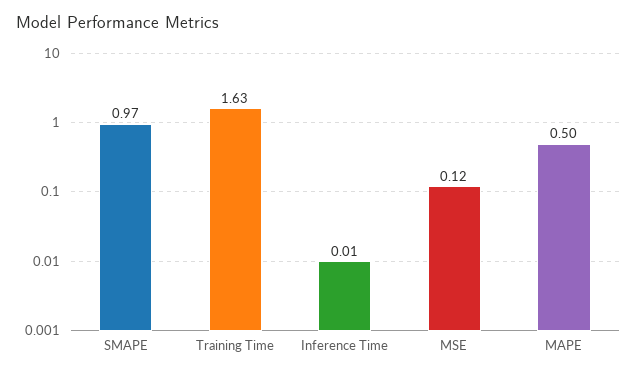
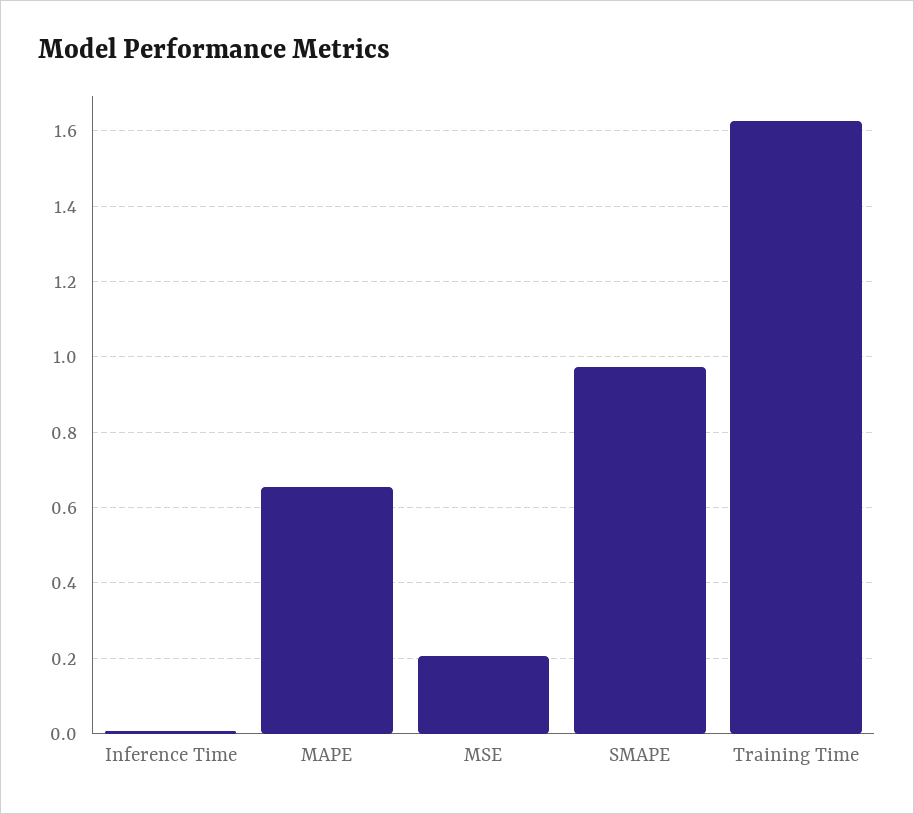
MSE: 0.12 -> 0.2
MAPE: 0.5 -> 0.66

